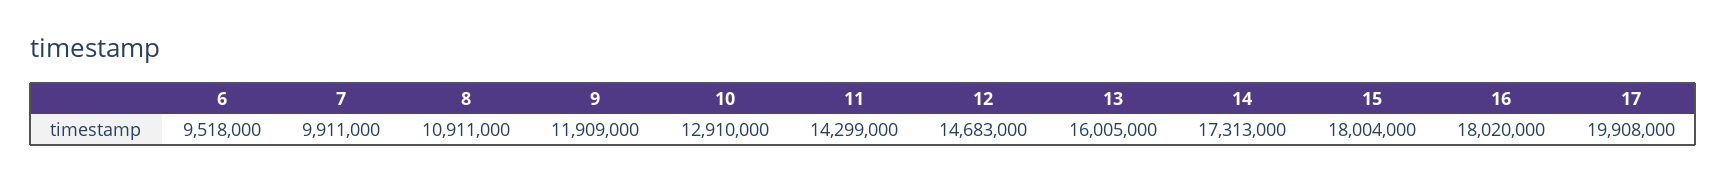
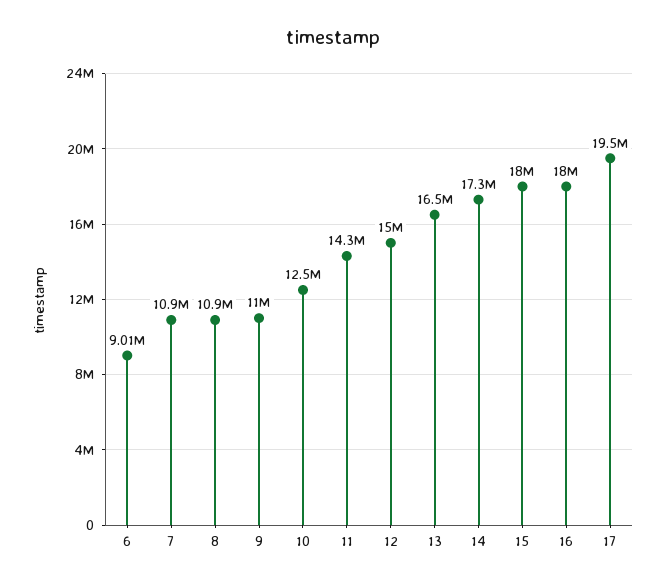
6: 9518000 -> 9010000
7: 9911000 -> 10900000
9: 11909000 -> 11000000
10: 12910000 -> 12500000
12: 14683000 -> 15000000
13: 16005000 -> 16500000
17: 19908000 -> 19500000

